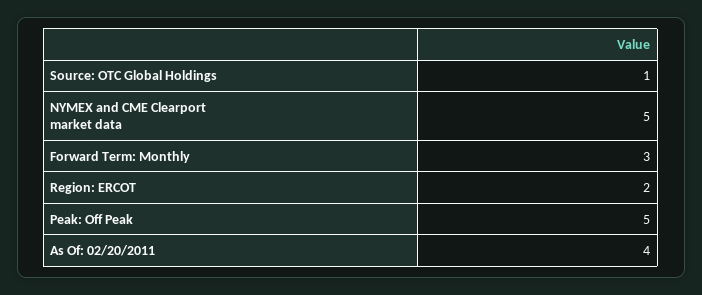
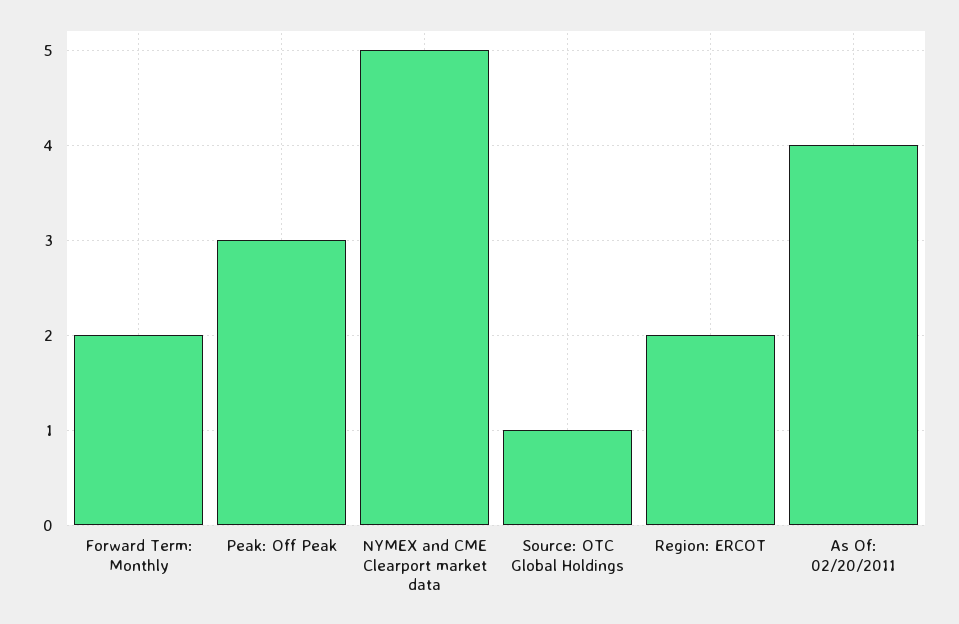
Forward Term: Monthly: 3 -> 2
Peak: Off Peak: 5 -> 3

